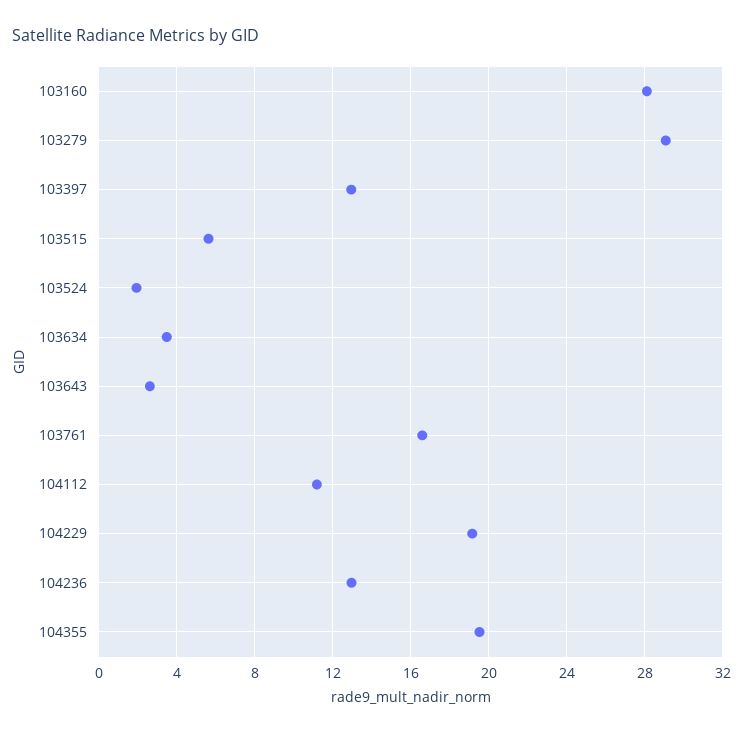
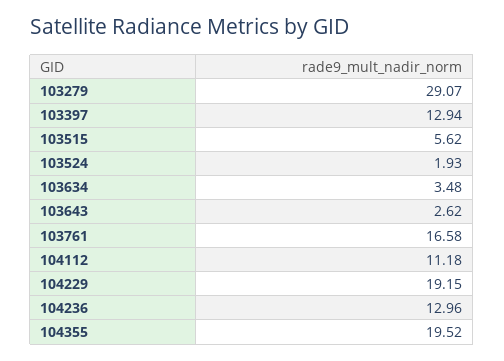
103160: 28 -> none

